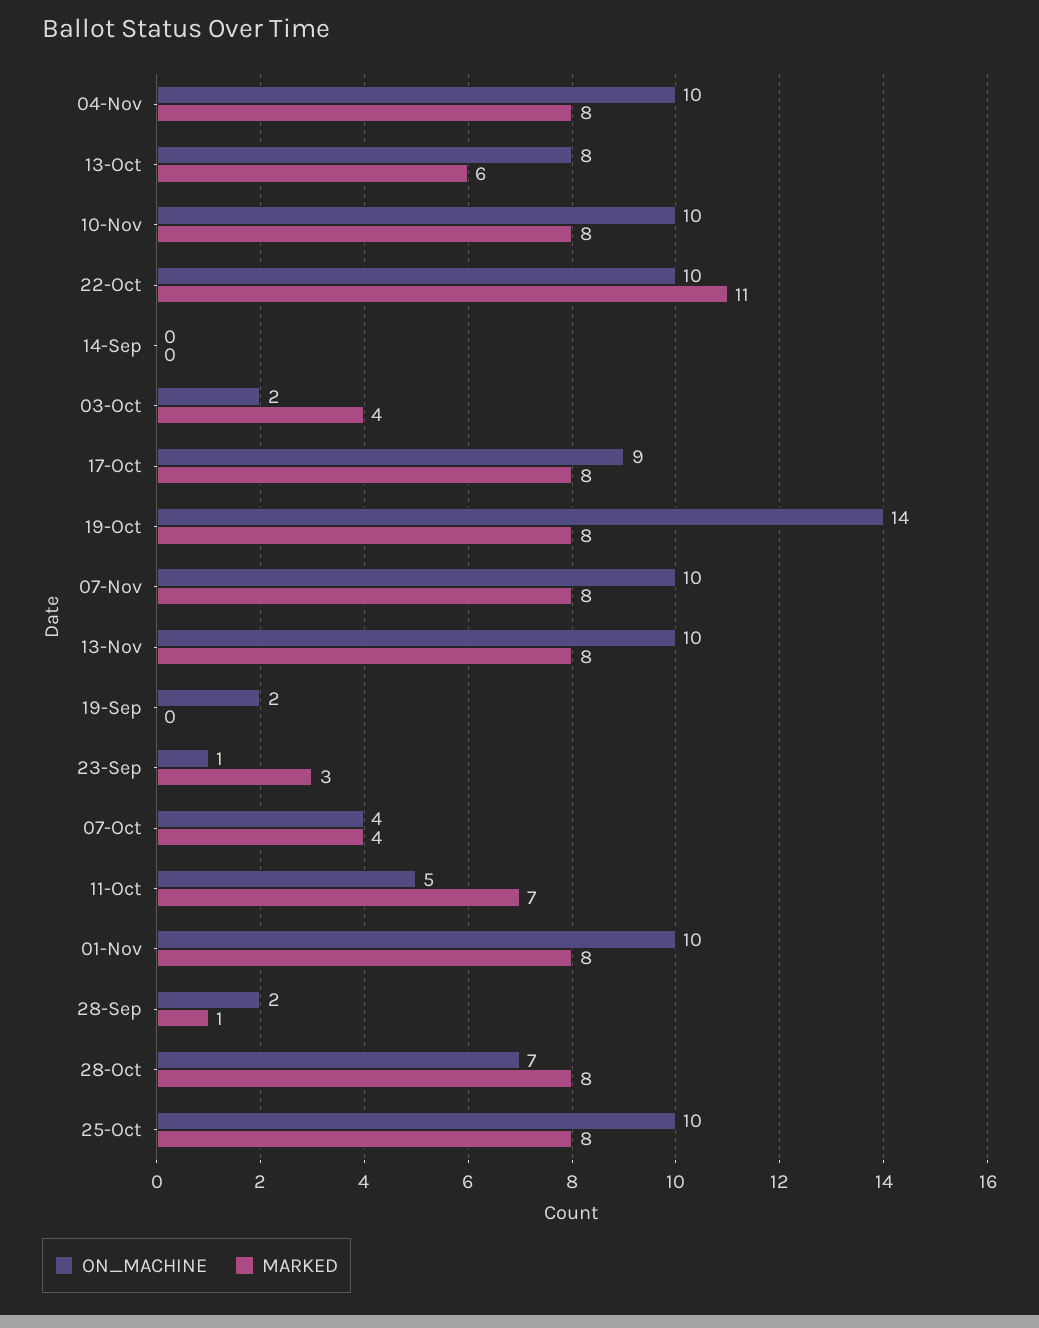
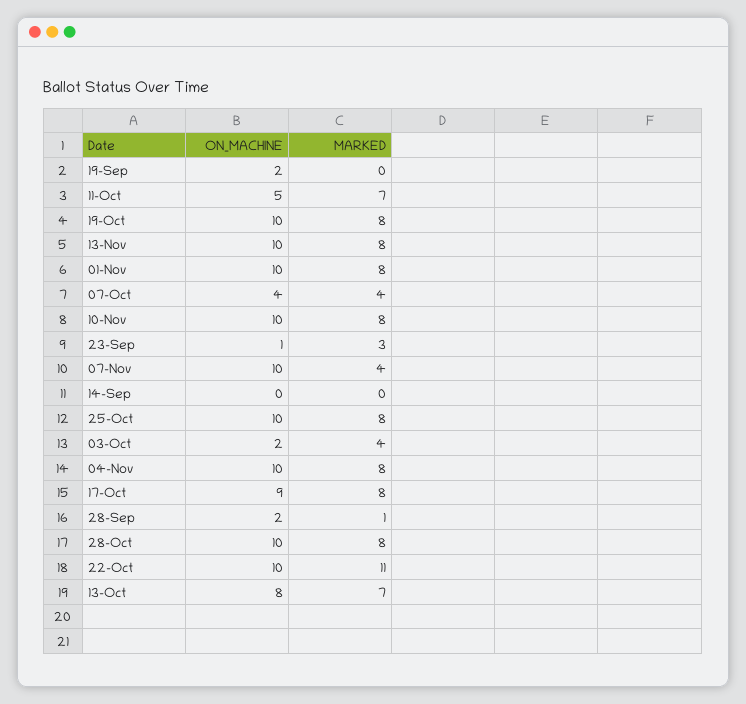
MARKED, 13-Oct: 6 -> 7
ON_MACHINE, 19-Oct: 14 -> 10
MARKED, 07-Nov: 8 -> 4
ON_MACHINE, 28-Oct: 7 -> 10

